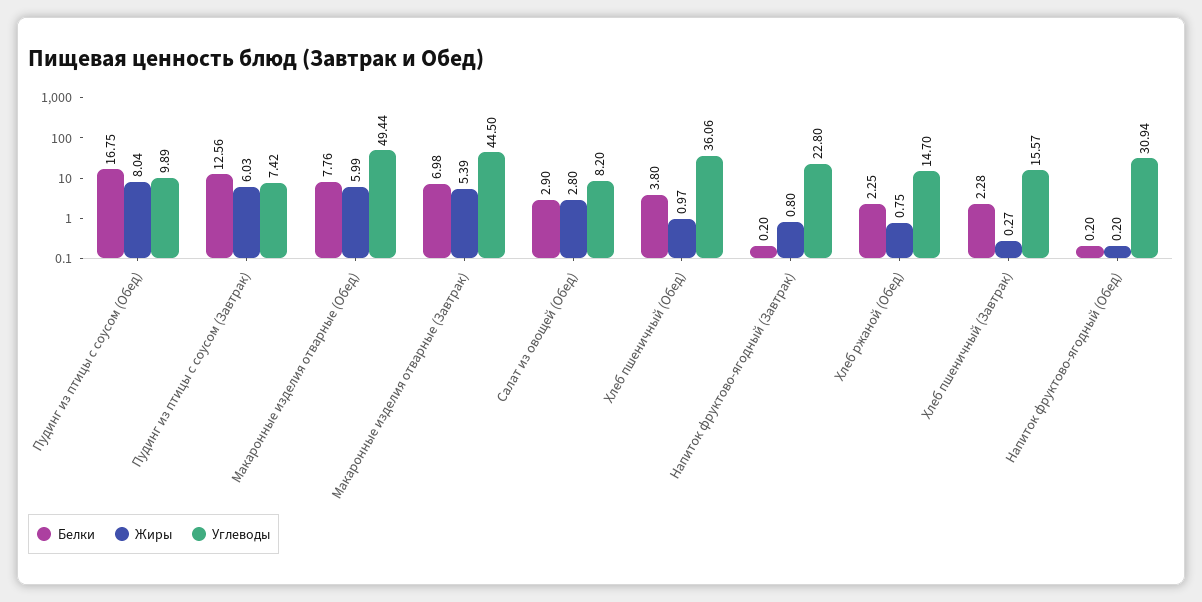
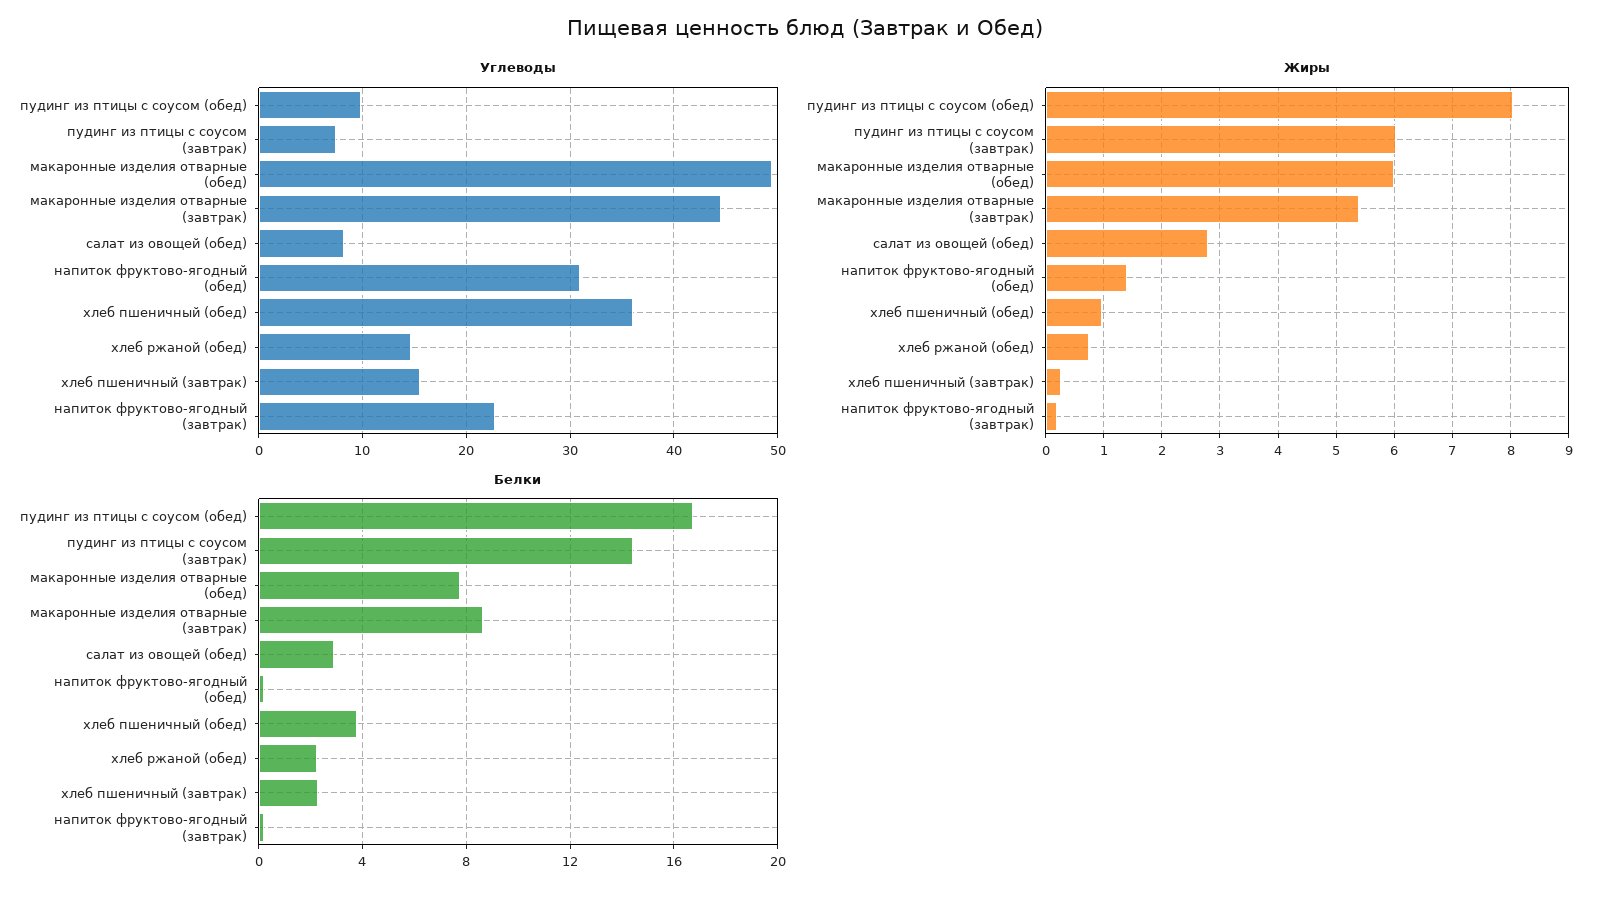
Белки, Пудинг из птицы с соусом (Завтрак): 12.56 -> 14.5
Белки, Макаронные изделия отварные (Завтрак): 6.98 -> 8.5
Жиры, Напиток фруктово-ягодный (Завтрак): 0.8 -> 0.2
Жиры, Напиток фруктово-ягодный (Обед): 0.2 -> 1.4

